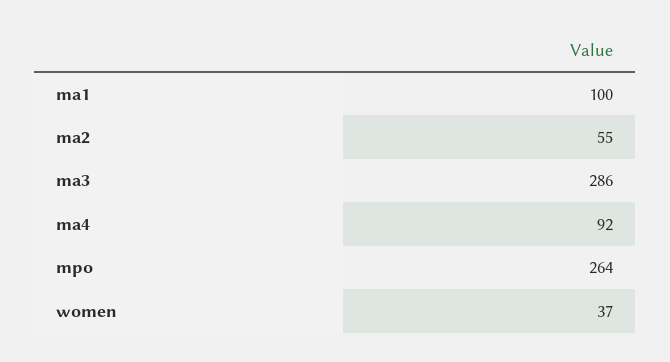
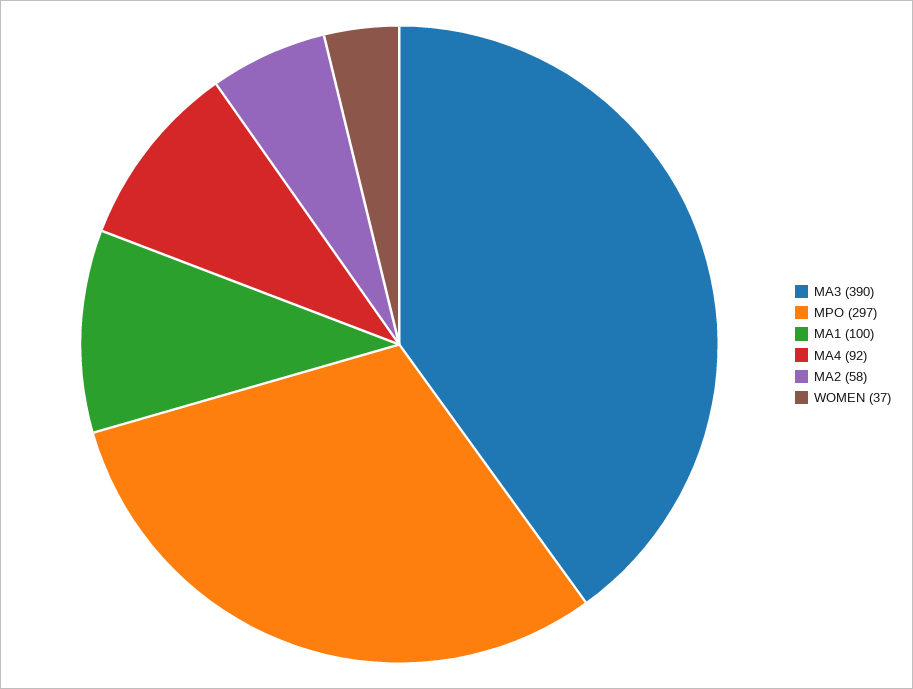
ma2: 55 -> 58
ma3: 286 -> 390
mpo: 264 -> 297

